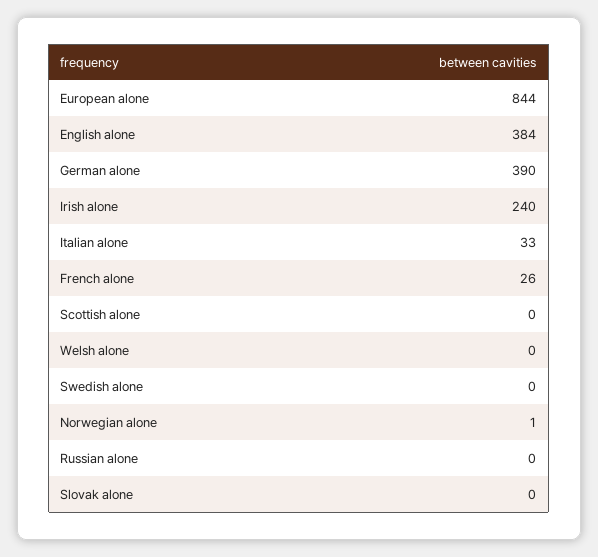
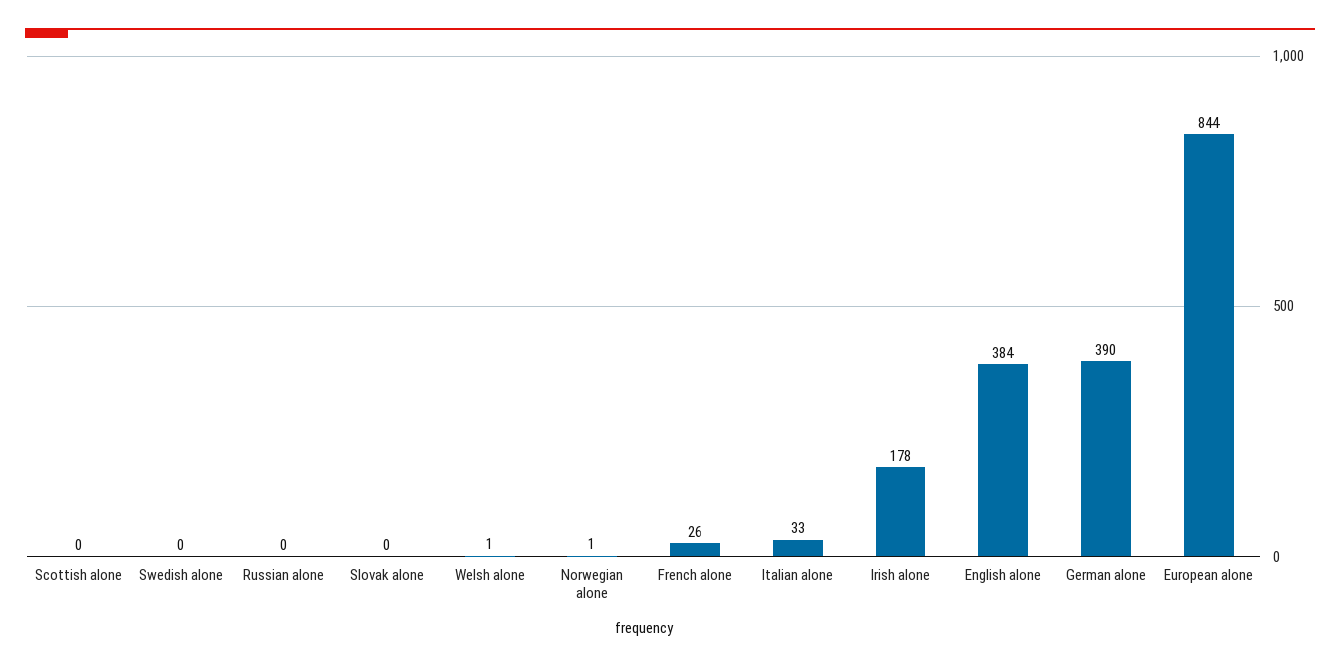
Irish alone: 240 -> 178
Welsh alone: 0 -> 1

